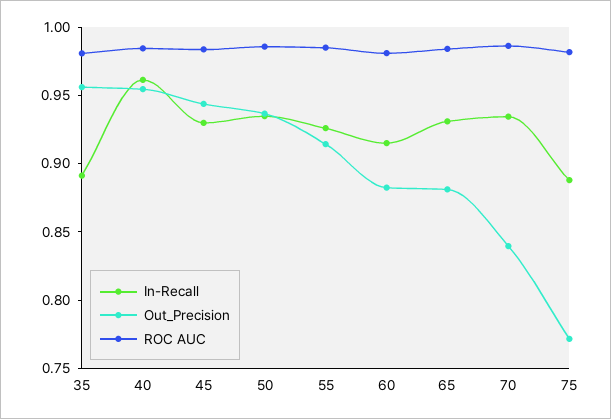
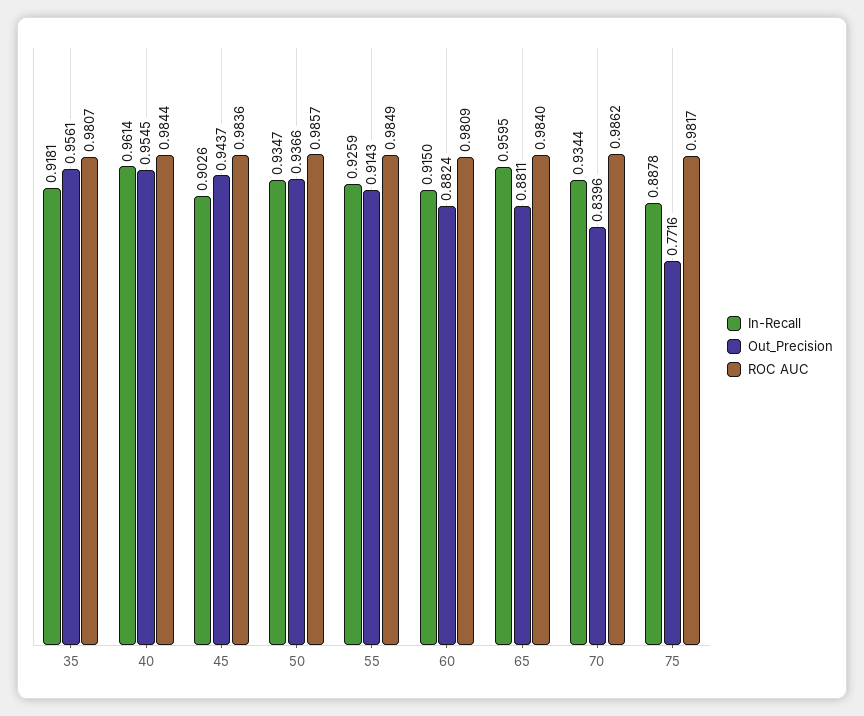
In-Recall, 35: 0.89 -> 0.9181
In-Recall, 45: 0.93 -> 0.9026
In-Recall, 65: 0.93 -> 0.9595

